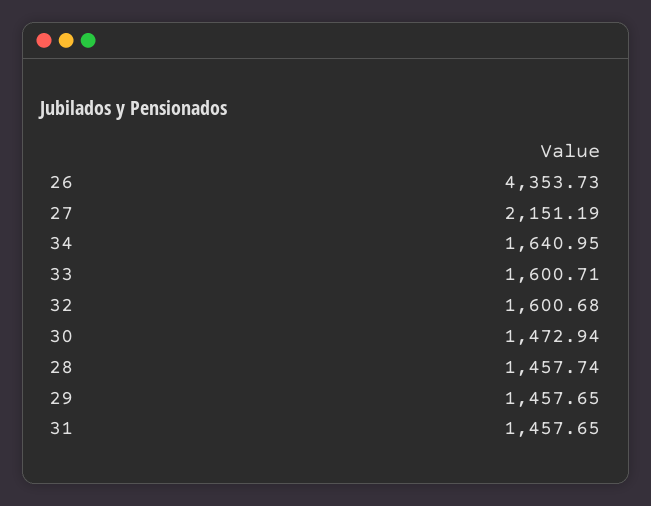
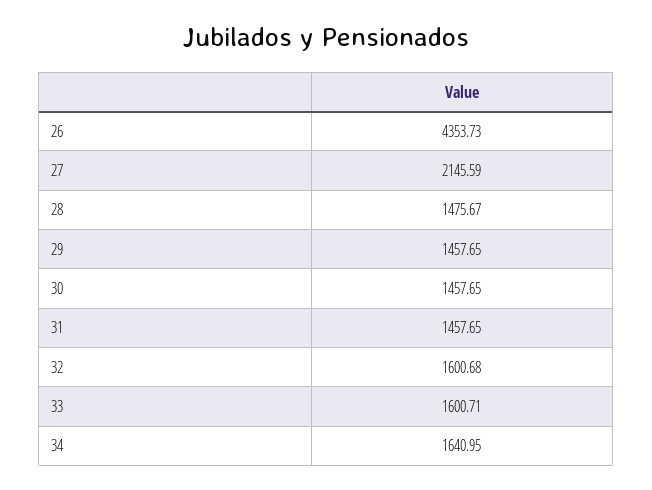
27: 2151.19 -> 2145.59
30: 1472.94 -> 1457.65
28: 1457.74 -> 1475.67

